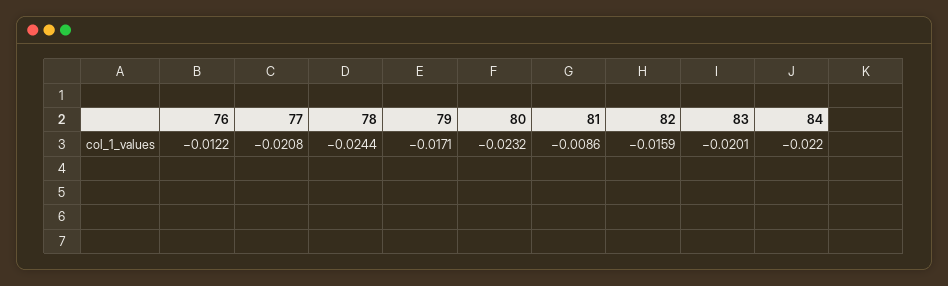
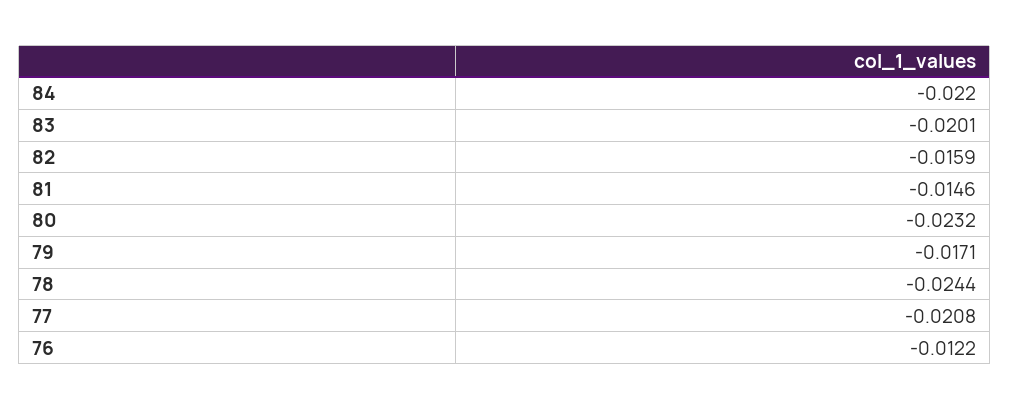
81: -0.0086 -> -0.0146

